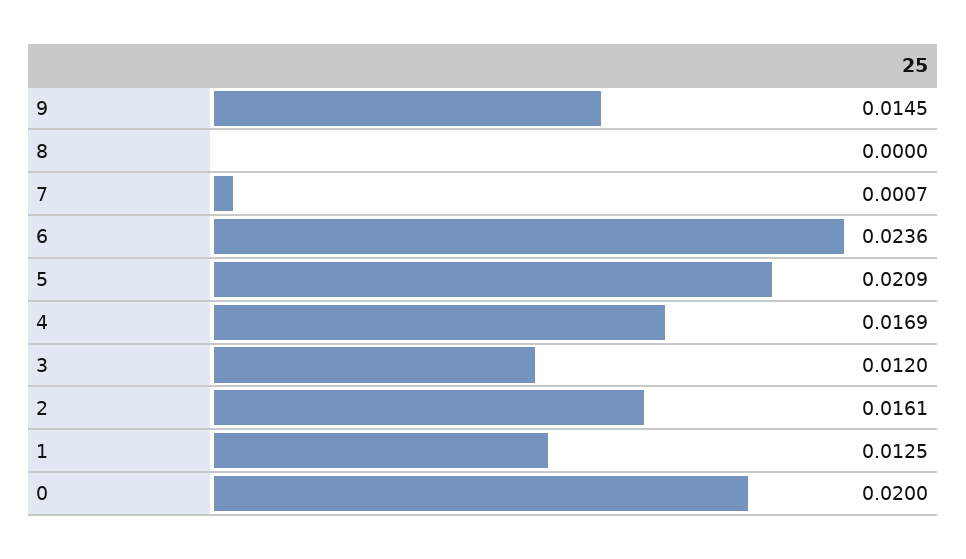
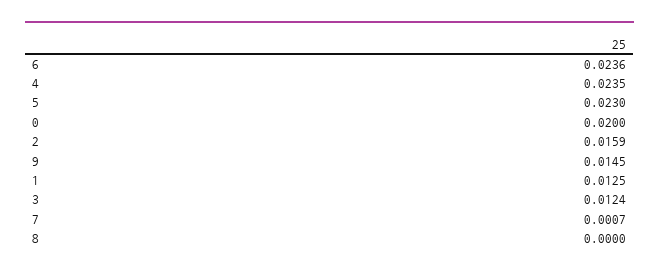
5: 0.0209 -> 0.023
4: 0.0169 -> 0.0235
3: 0.012 -> 0.0124
2: 0.0161 -> 0.0159

